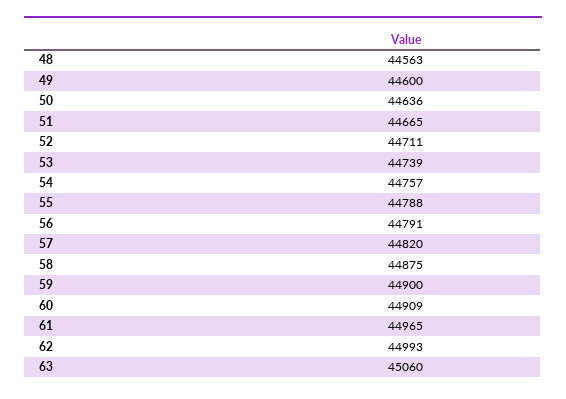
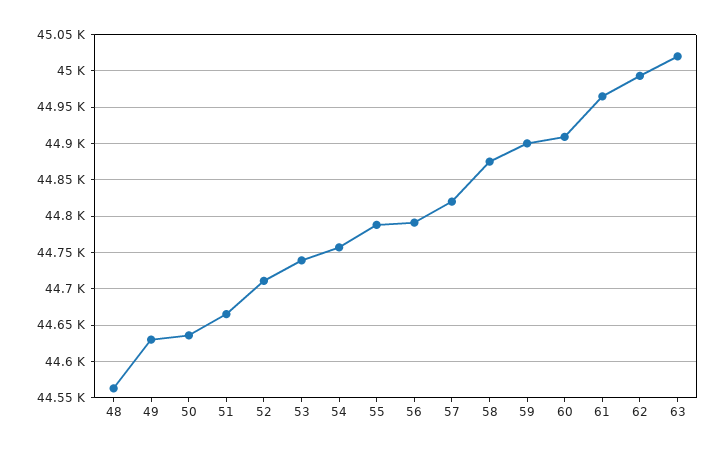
49: 44600 -> 44630
63: 45060 -> 45020

